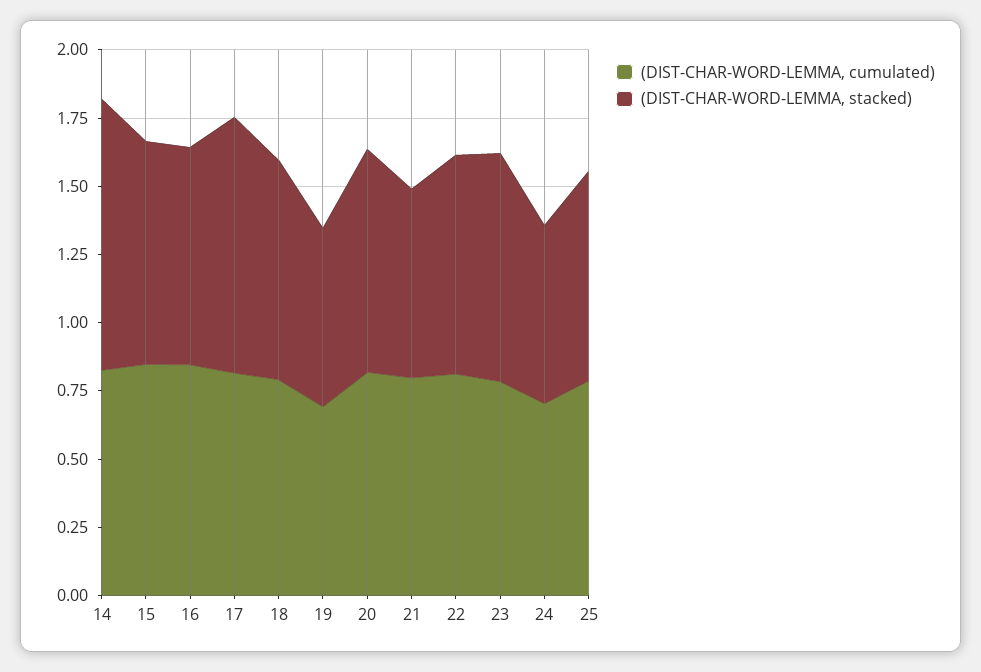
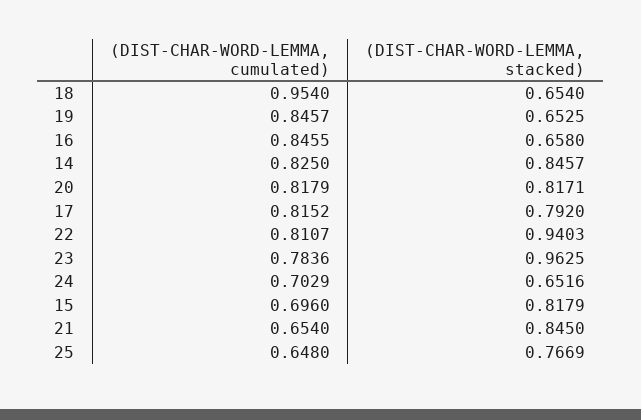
(DIST-CHAR-WORD-LEMMA, stacked), 14: 1 -> 0.8457
(DIST-CHAR-WORD-LEMMA, cumulated), 15: 0.85 -> 0.696
(DIST-CHAR-WORD-LEMMA, stacked), 16: 0.8 -> 0.658
(DIST-CHAR-WORD-LEMMA, stacked), 17: 0.95 -> 0.792
(DIST-CHAR-WORD-LEMMA, cumulated), 18: 0.8 -> 0.954
(DIST-CHAR-WORD-LEMMA, stacked), 18: 0.8 -> 0.654
(DIST-CHAR-WORD-LEMMA, cumulated), 19: 0.7 -> 0.8457
(DIST-CHAR-WORD-LEMMA, cumulated), 21: 0.8 -> 0.654
(DIST-CHAR-WORD-LEMMA, stacked), 21: 0.7 -> 0.845
(DIST-CHAR-WORD-LEMMA, stacked), 22: 0.8 -> 0.9403
(DIST-CHAR-WORD-LEMMA, stacked), 23: 0.85 -> 0.9625
(DIST-CHAR-WORD-LEMMA, cumulated), 25: 0.8 -> 0.648

